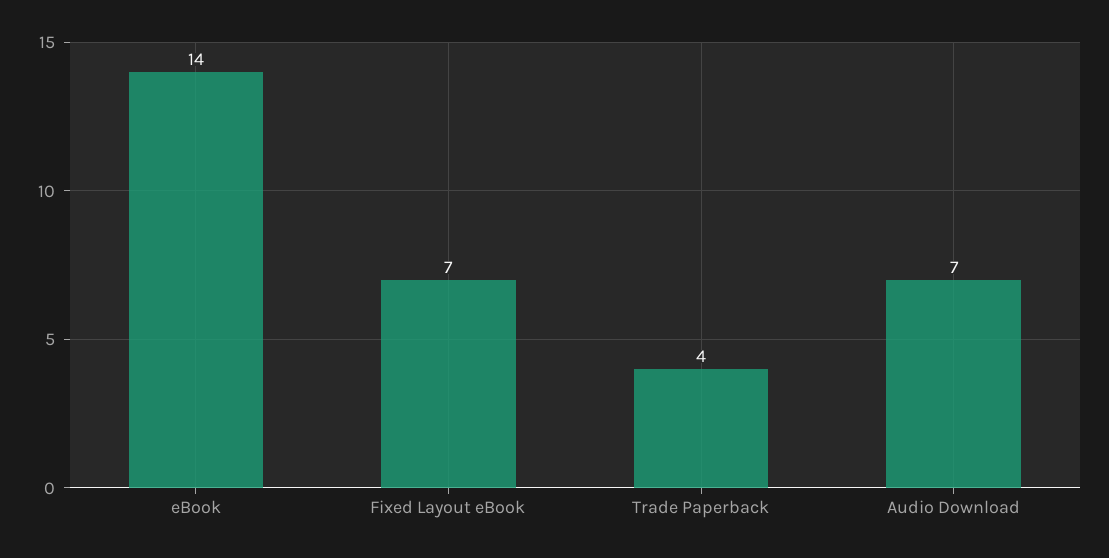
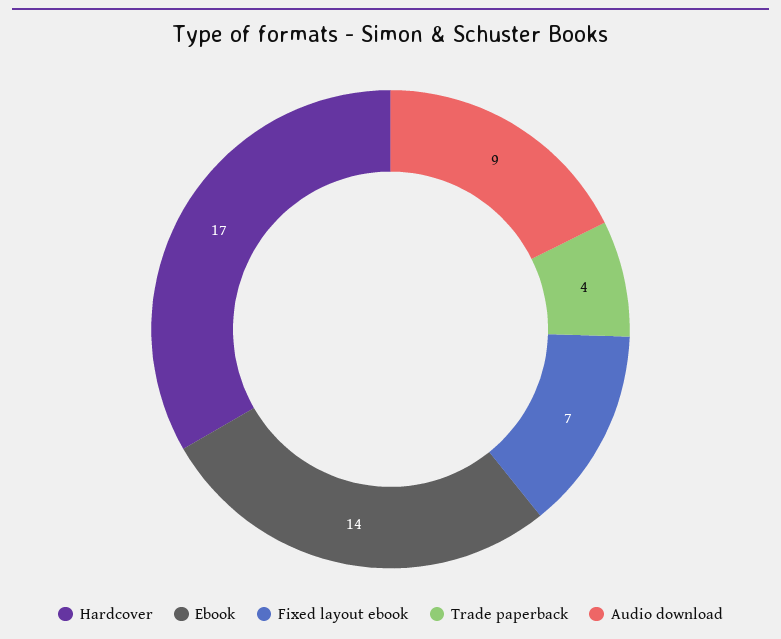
Audio Download: 7 -> 9
Hardcover: none -> 17

